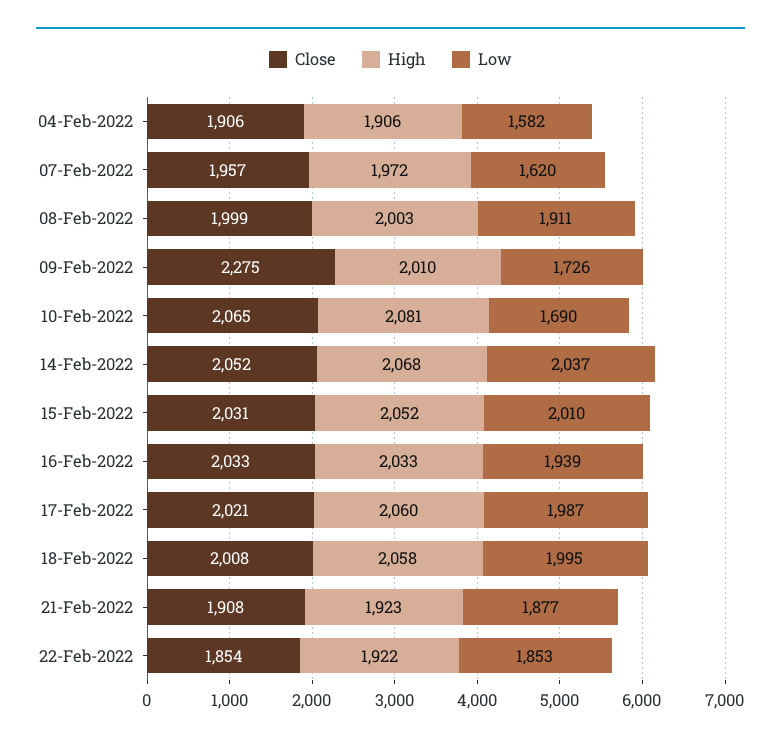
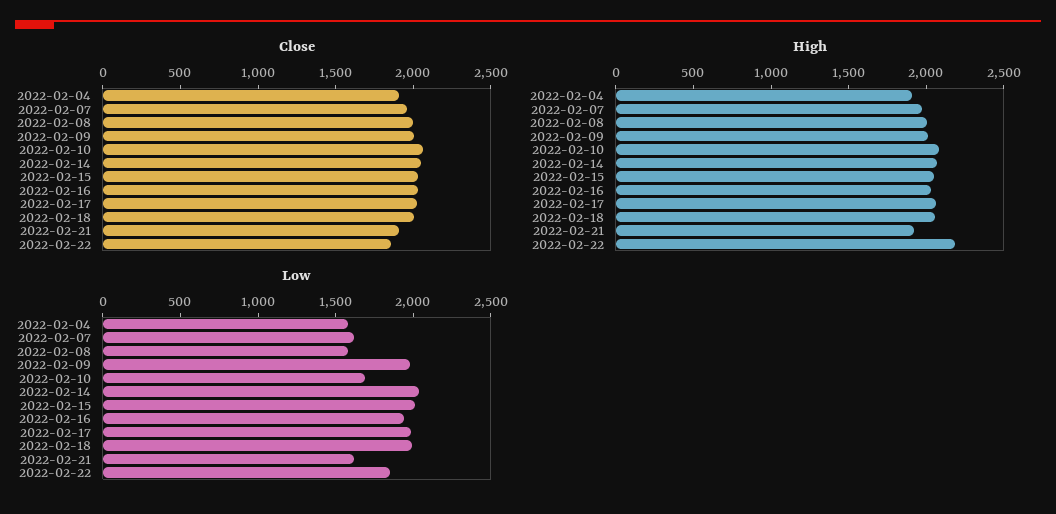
Low, 08-Feb-2022: 1911 -> 1600
Close, 09-Feb-2022: 2275 -> 2000
Low, 09-Feb-2022: 1726 -> 2000
Low, 21-Feb-2022: 1877 -> 1600
High, 22-Feb-2022: 1922 -> 2200

